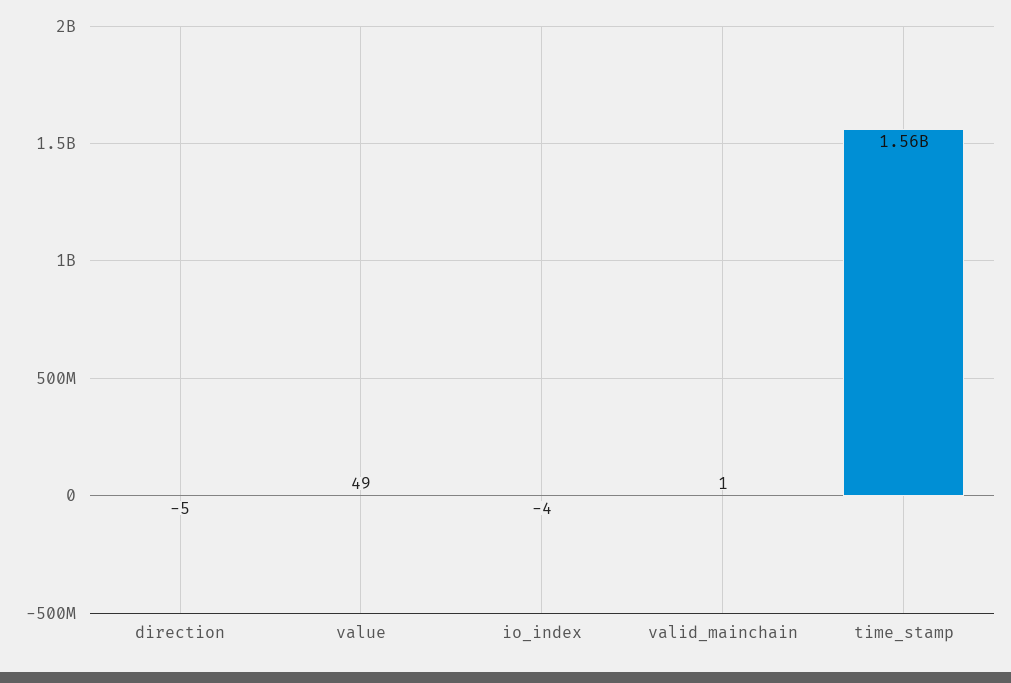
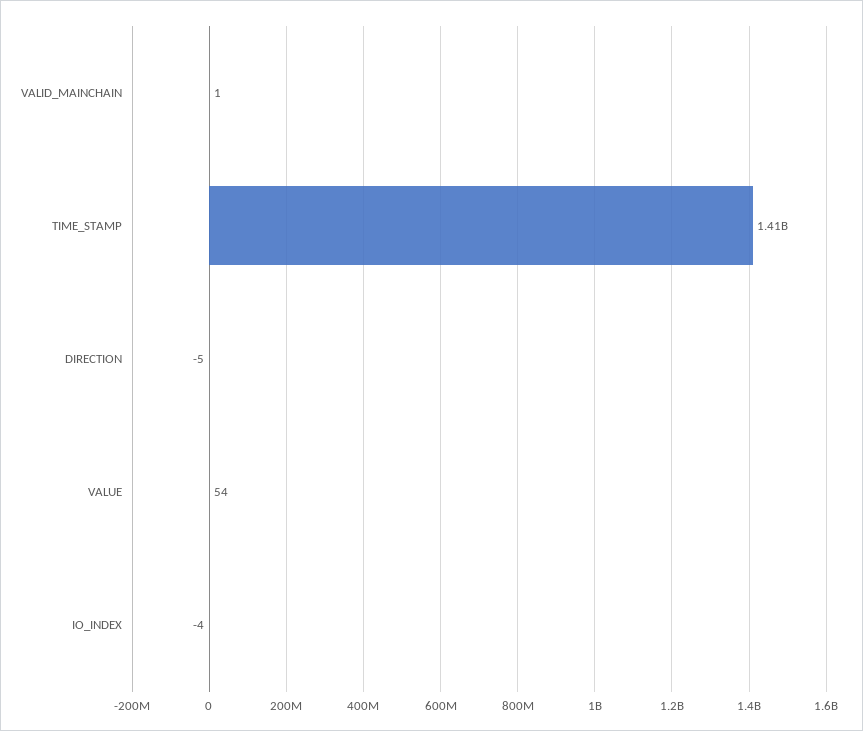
value: 49 -> 54
time_stamp: 1560000000 -> 1410000000

